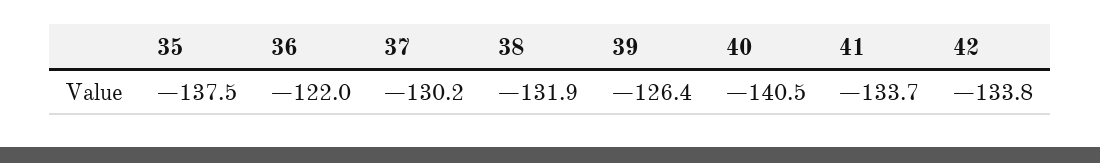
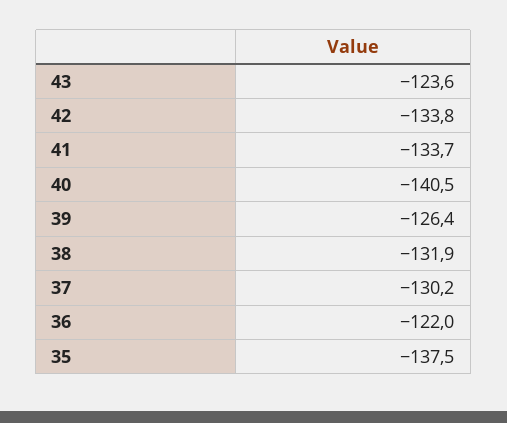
43: none -> -123.6

